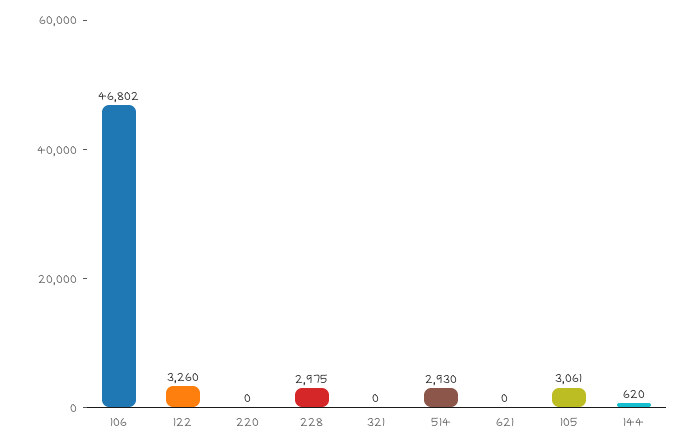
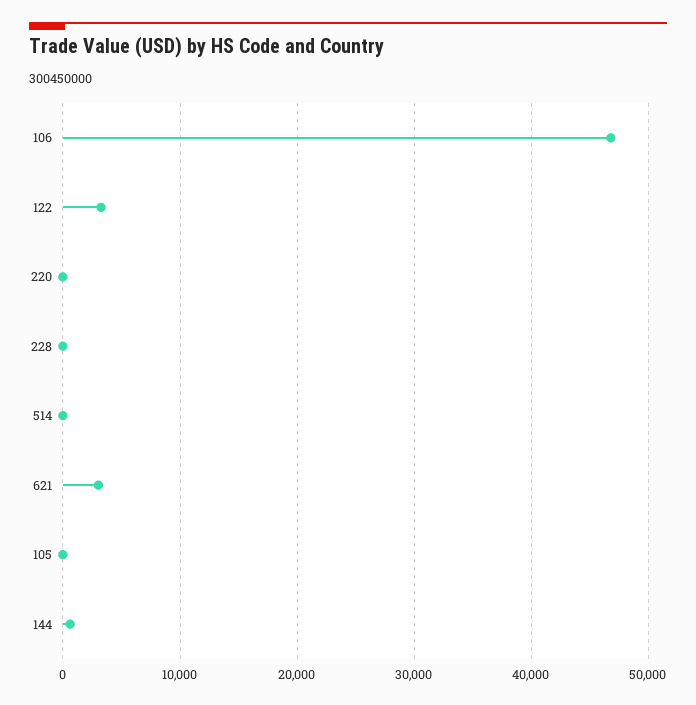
228: 2975 -> 0
321: 0 -> none
514: 2930 -> 0
621: 0 -> 3000
105: 3061 -> 0

